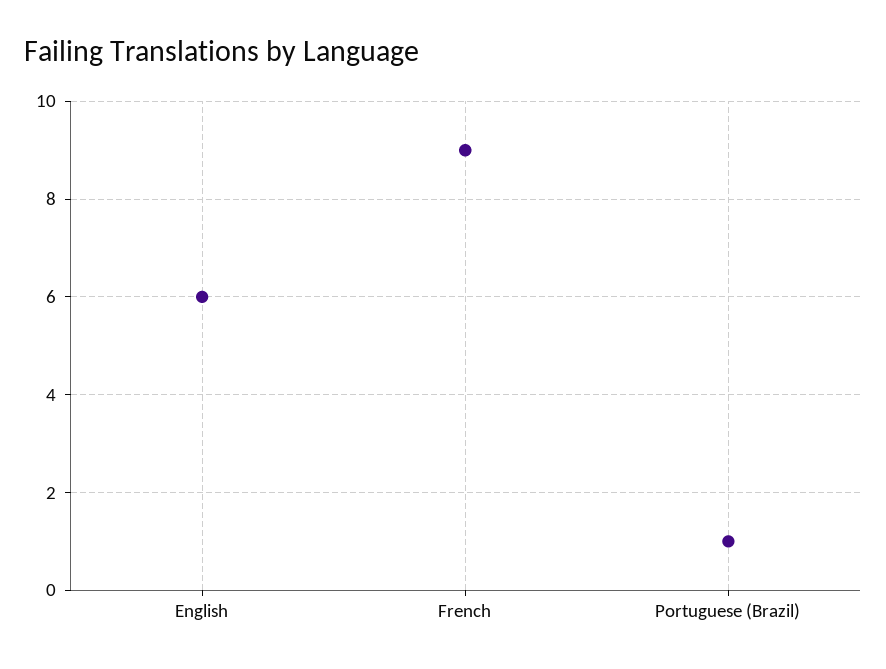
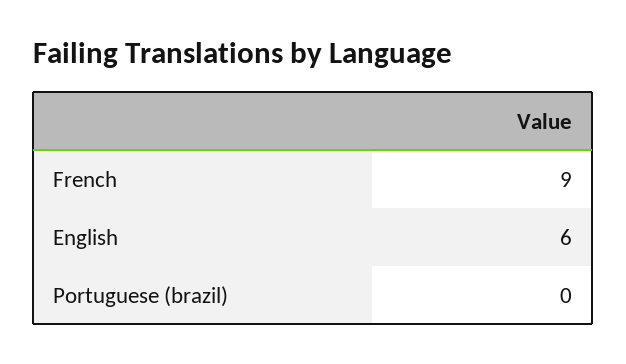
Portuguese (Brazil): 1 -> 0

